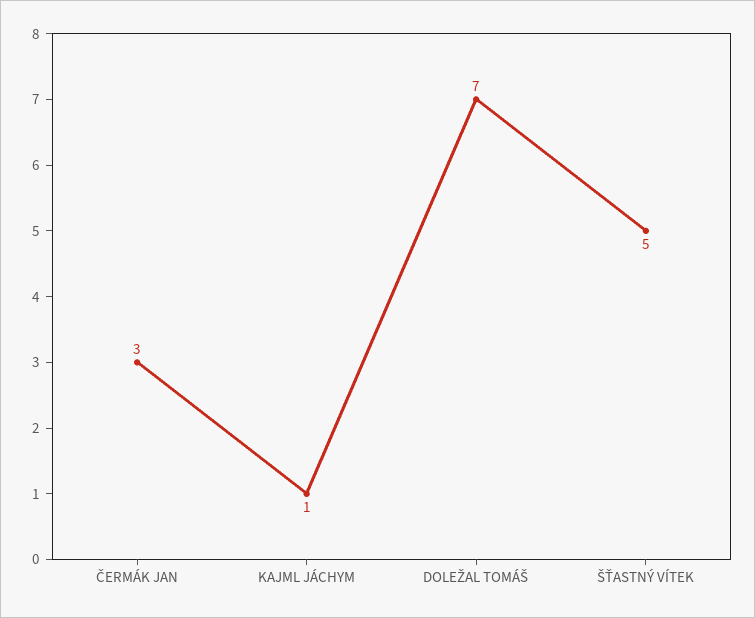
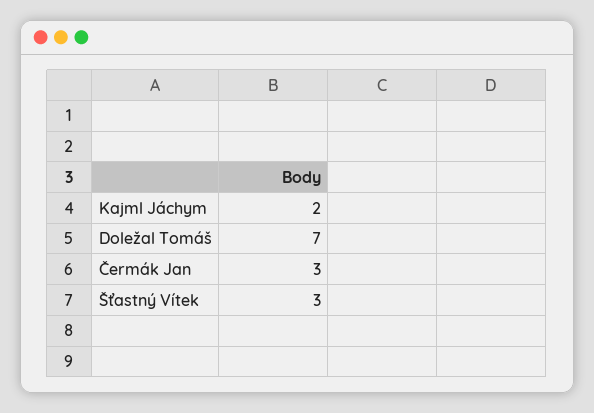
KAJML JÁCHYM: 1 -> 2
ŠŤASTNÝ VÍTEK: 5 -> 3

